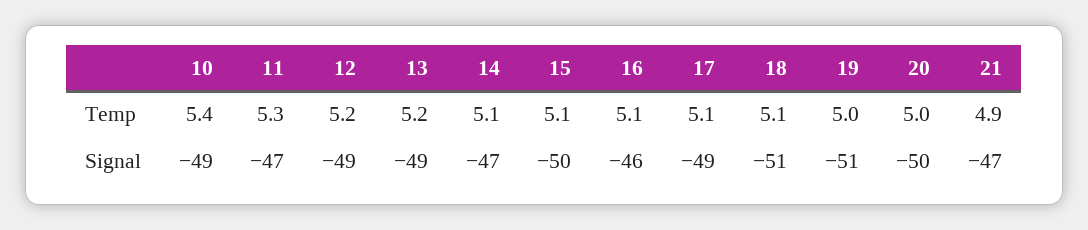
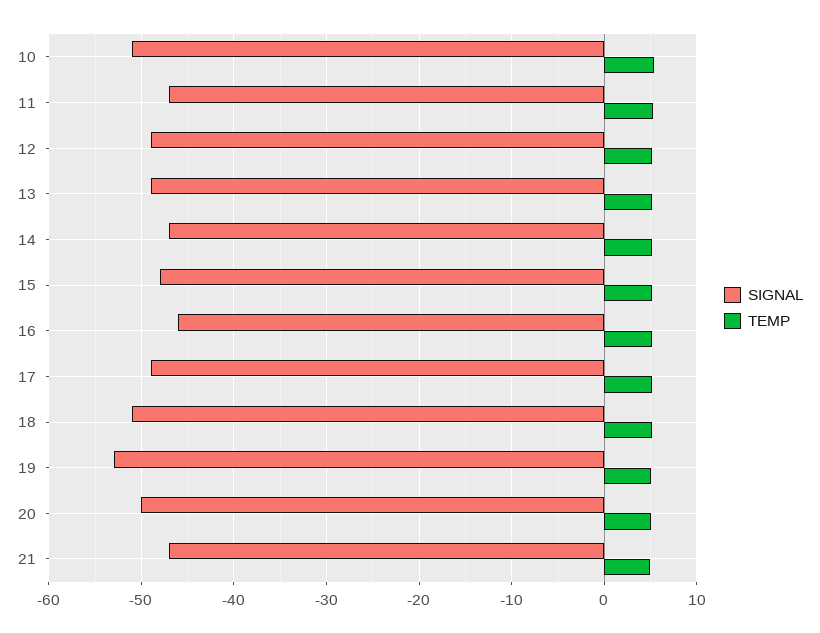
Signal, 10: -49 -> -51
Signal, 15: -50 -> -48
Signal, 19: -51 -> -53

